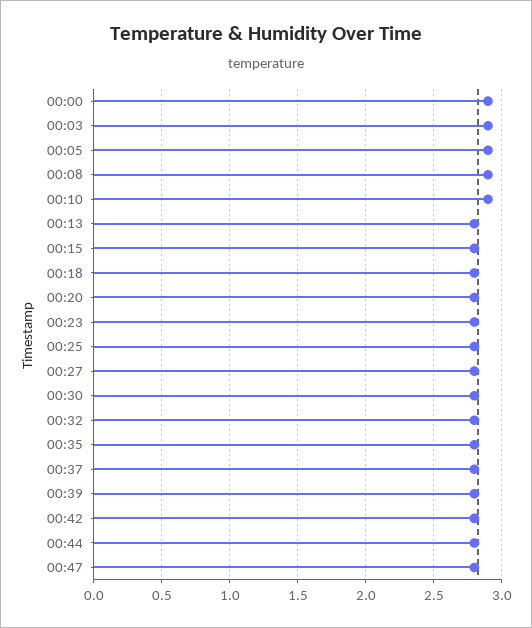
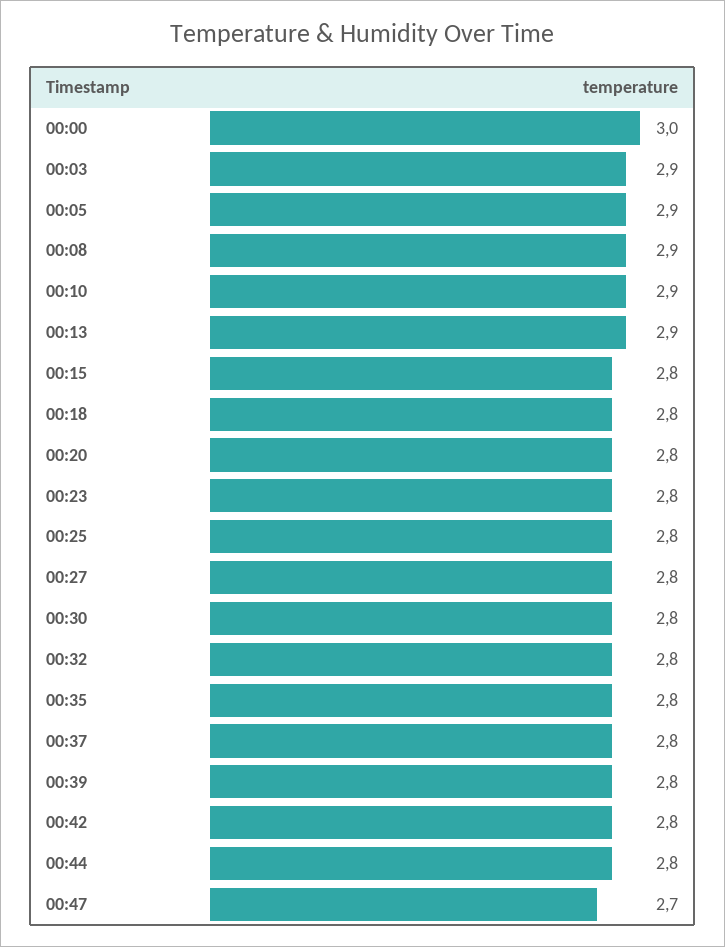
00:00: 2.9 -> 3
00:13: 2.8 -> 2.9
00:47: 2.8 -> 2.7

